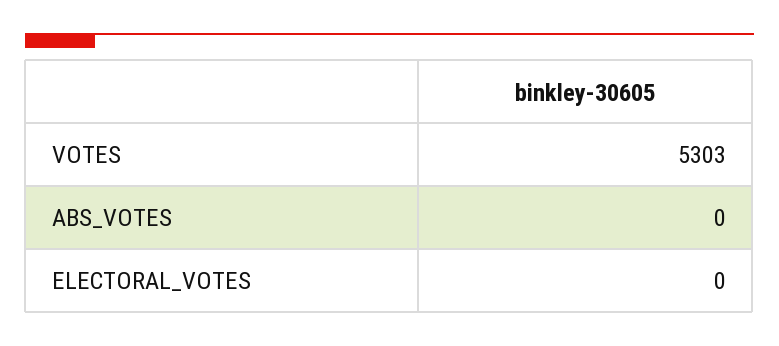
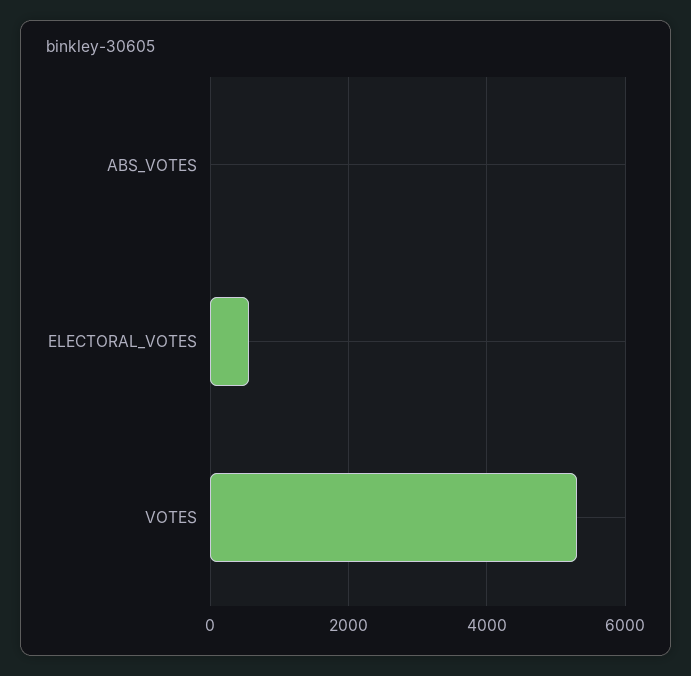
ELECTORAL_VOTES: 0 -> 600

